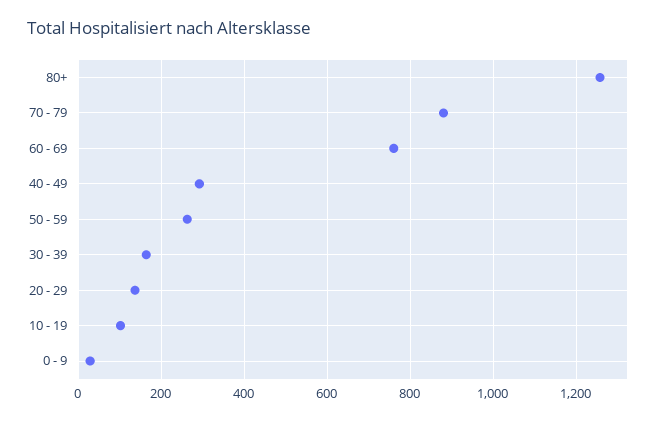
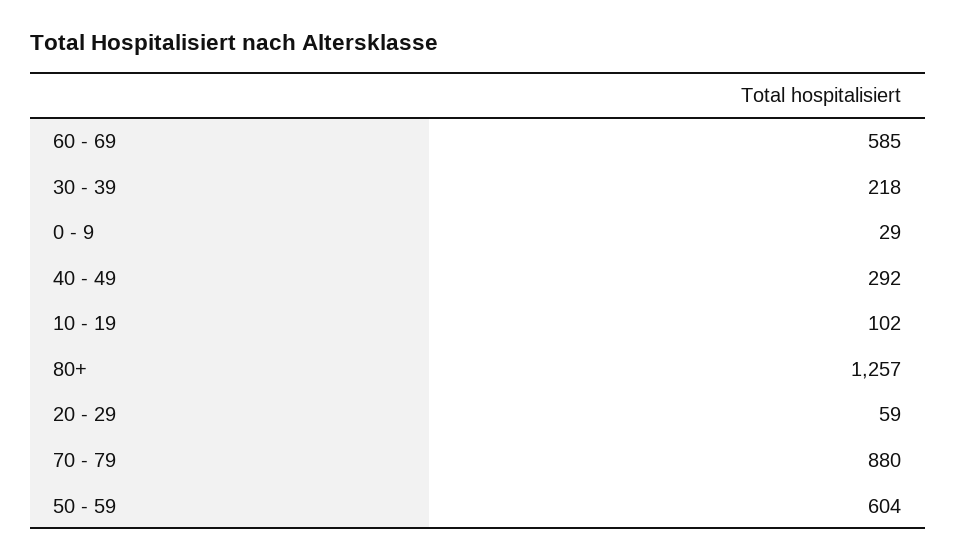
60 - 69: 760 -> 585
50 - 59: 260 -> 604
30 - 39: 160 -> 218
20 - 29: 140 -> 59

